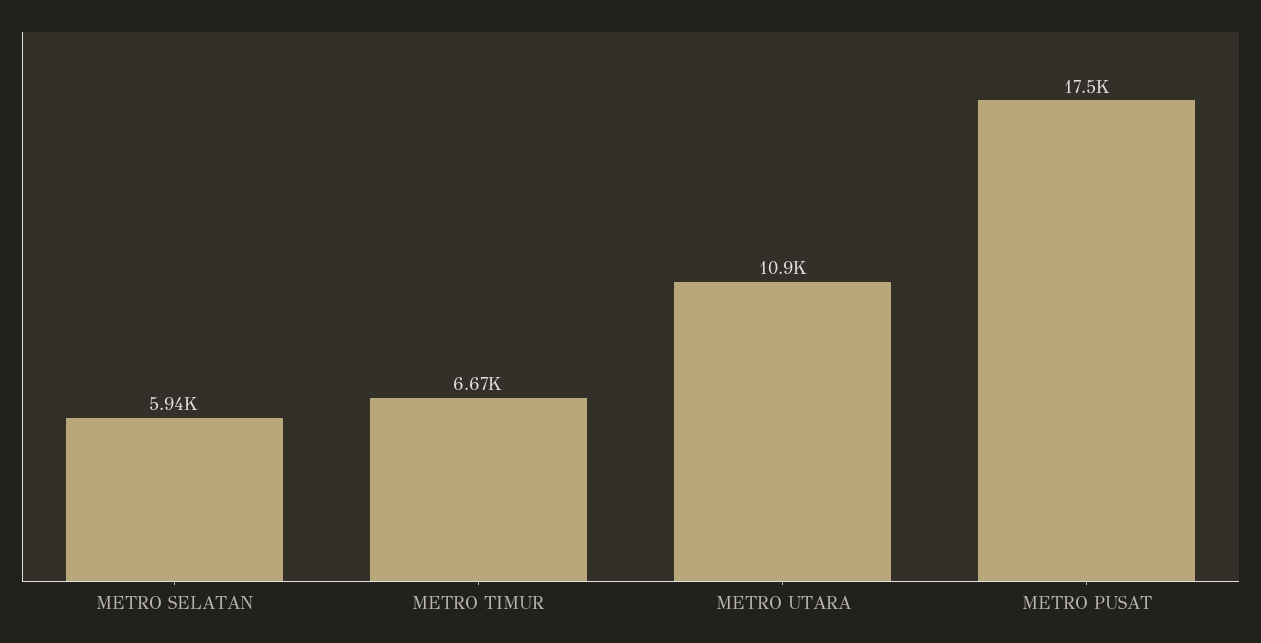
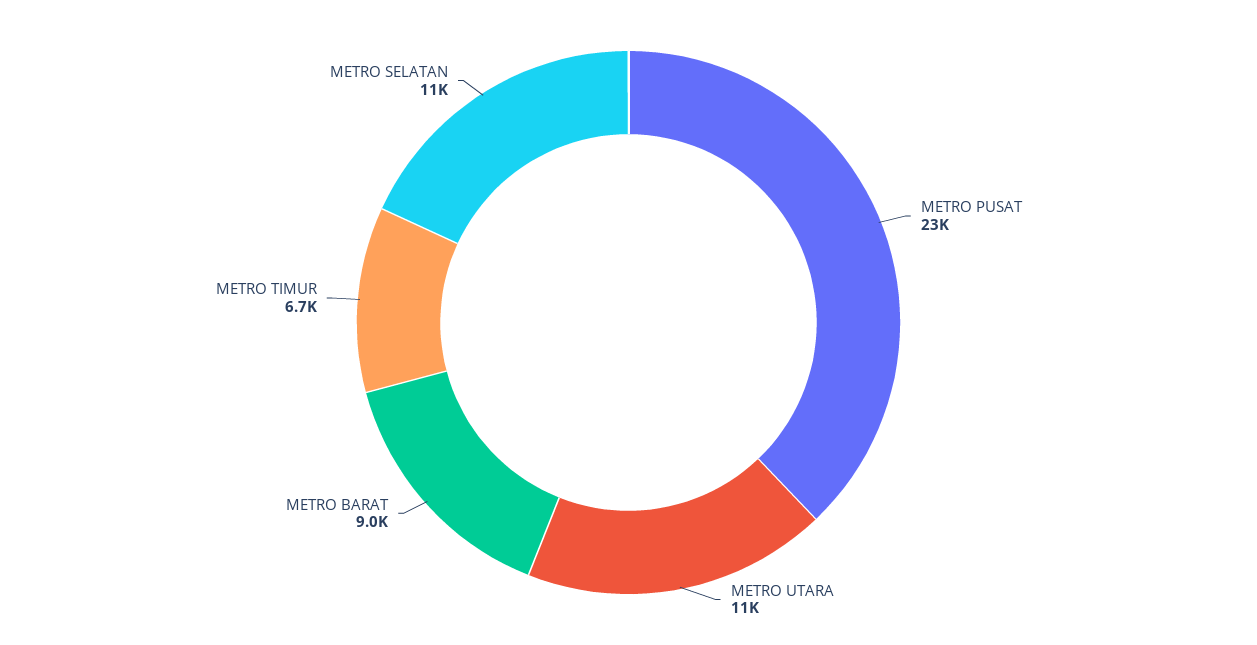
METRO SELATAN: 5940 -> 11000
METRO PUSAT: 17500 -> 23000
METRO BARAT: none -> 9000

